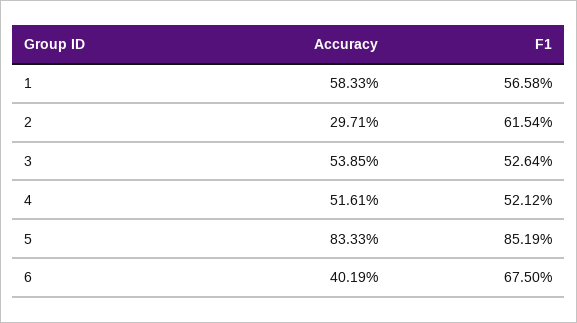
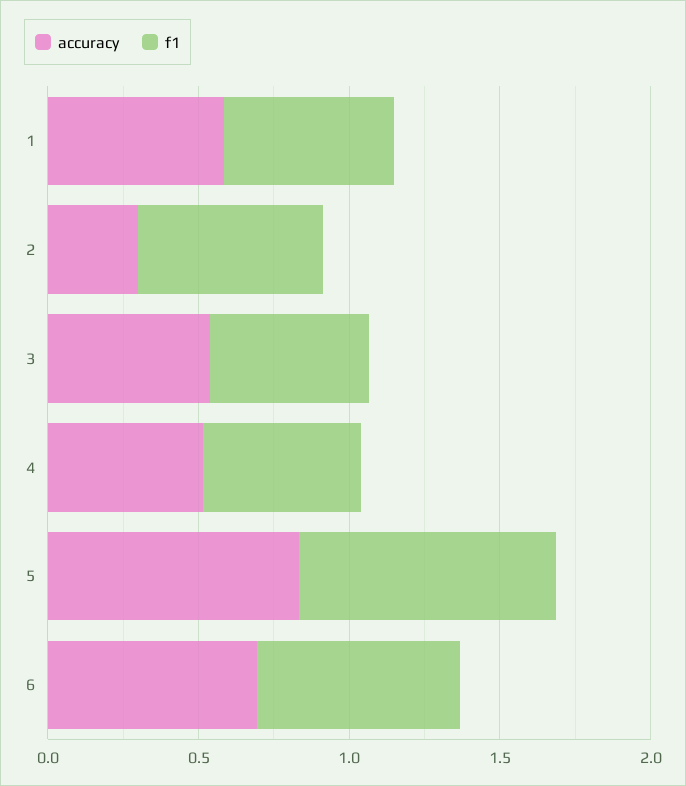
Accuracy, 6: 0.4019 -> 0.7

